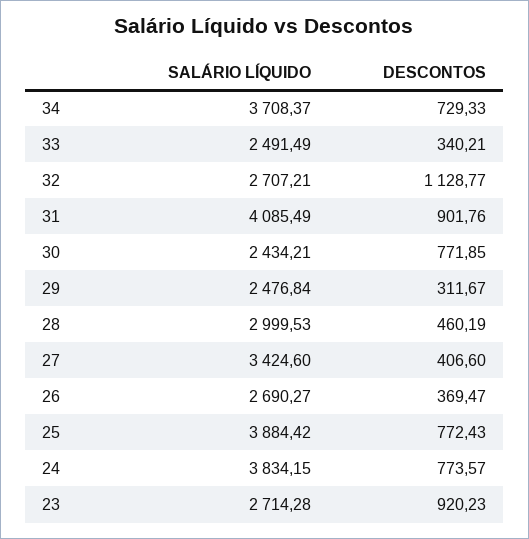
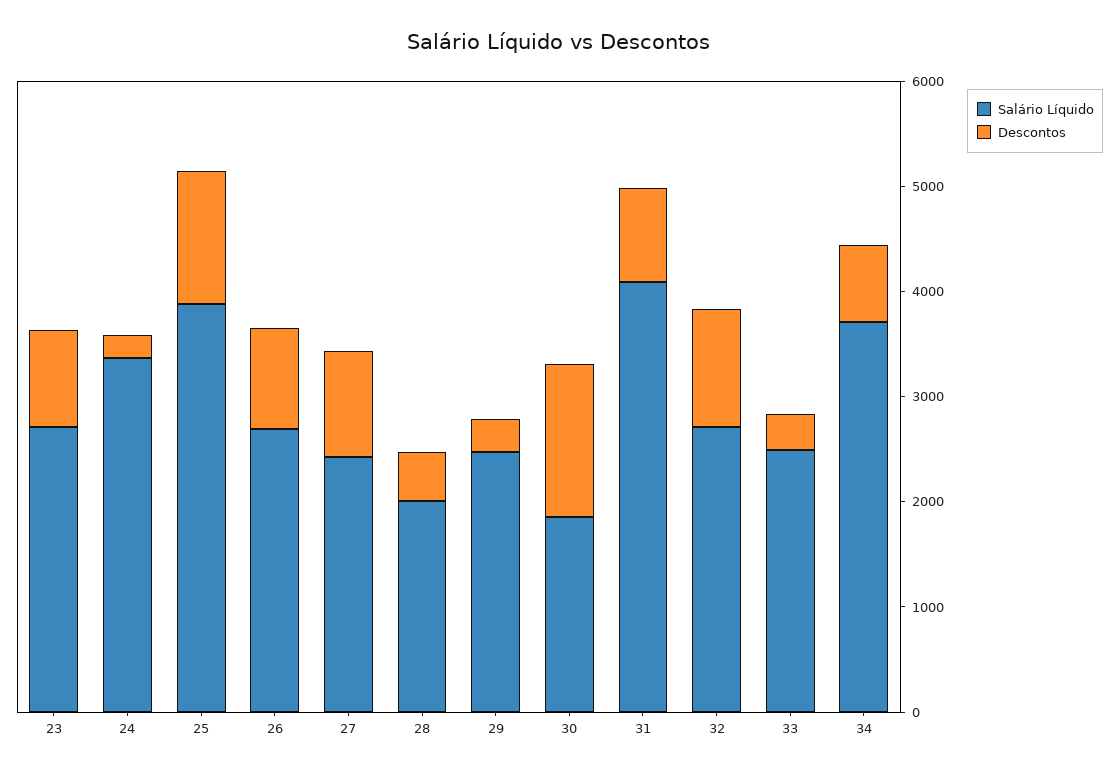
SALÁRIO LÍQUIDO, 30: 2434.21 -> 1800
DESCONTOS, 30: 771.85 -> 1400
SALÁRIO LÍQUIDO, 28: 2999.53 -> 2000
SALÁRIO LÍQUIDO, 27: 3424.6 -> 2400
DESCONTOS, 27: 406.6 -> 1000
DESCONTOS, 26: 369.47 -> 1000
DESCONTOS, 25: 772.43 -> 1200
SALÁRIO LÍQUIDO, 24: 3834.15 -> 3400
DESCONTOS, 24: 773.57 -> 200

